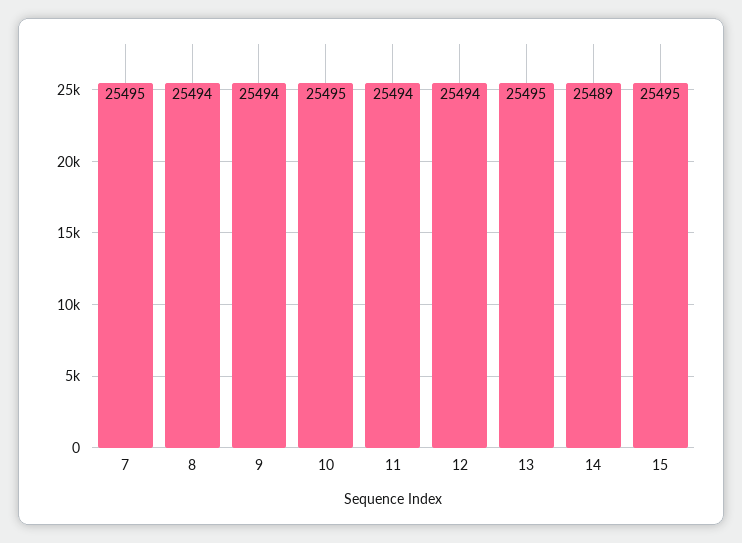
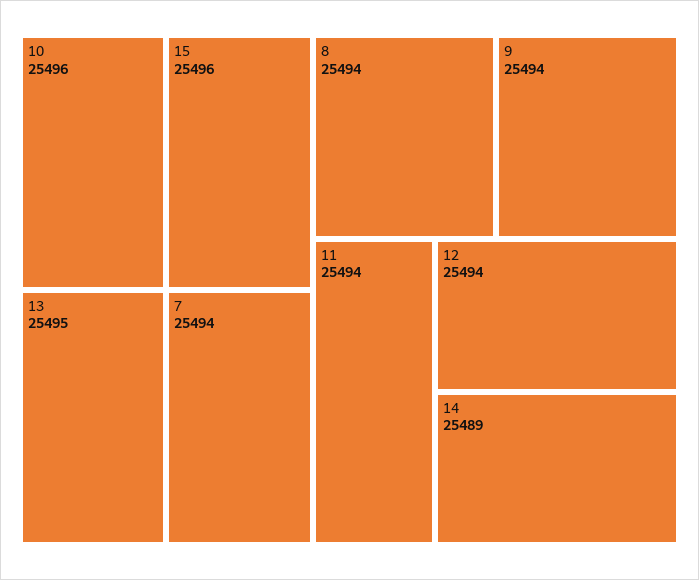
7: 25495 -> 25494
10: 25495 -> 25496
15: 25495 -> 25496

